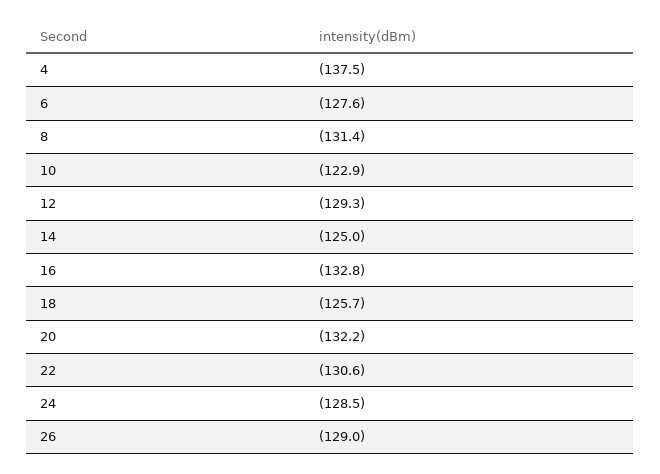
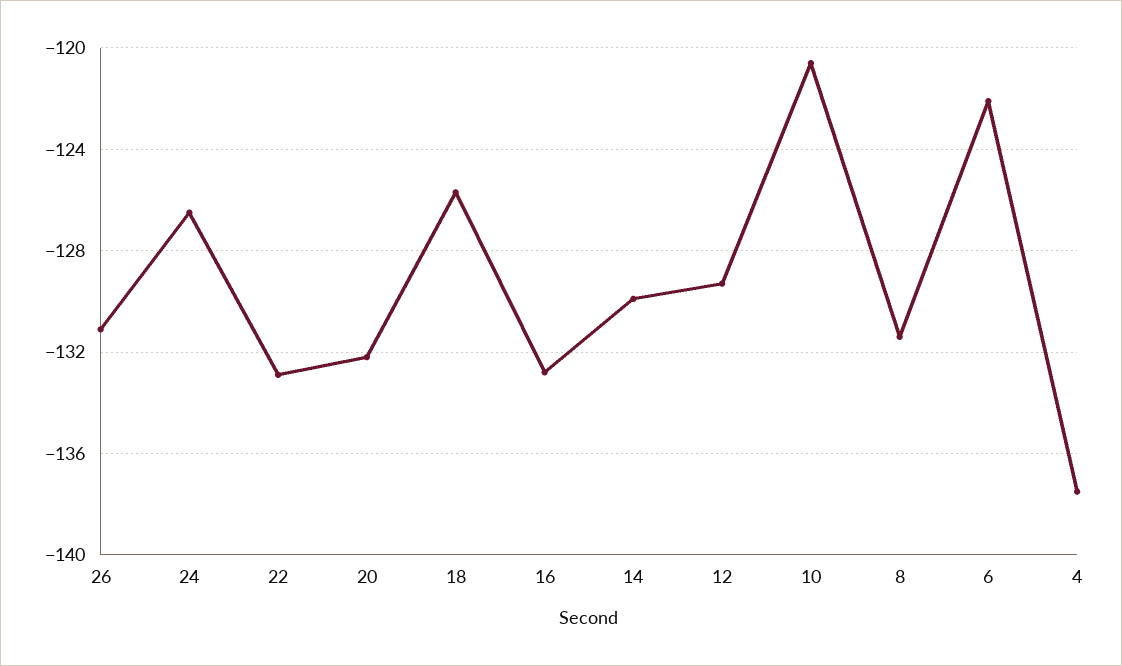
6: -127.6 -> -122
10: -122.9 -> -120.5
14: -125 -> -130
22: -130.6 -> -133
24: -128.5 -> -126.5
26: -129 -> -131

